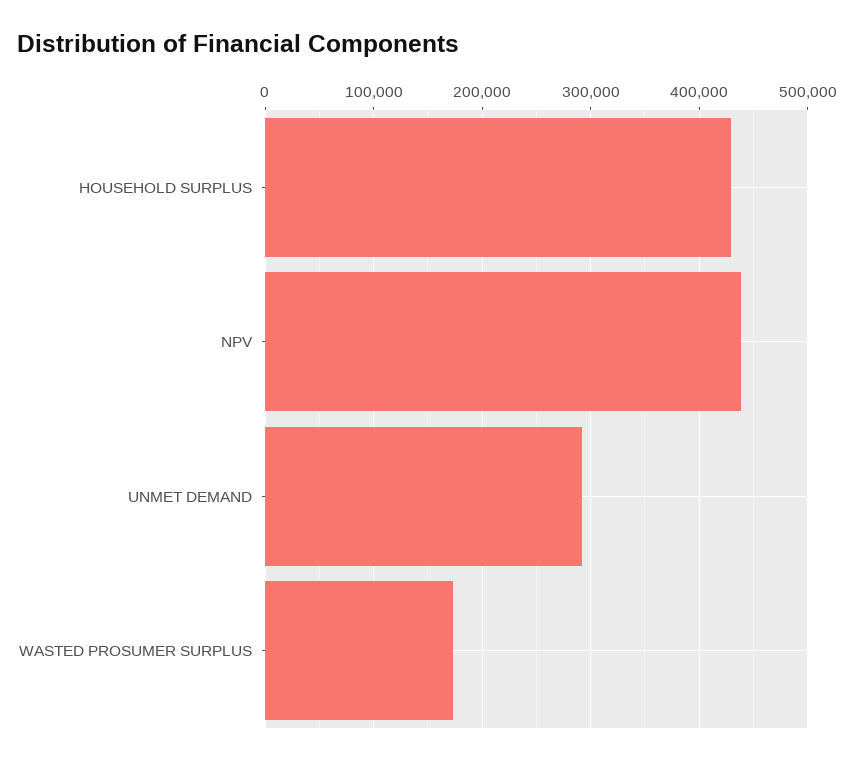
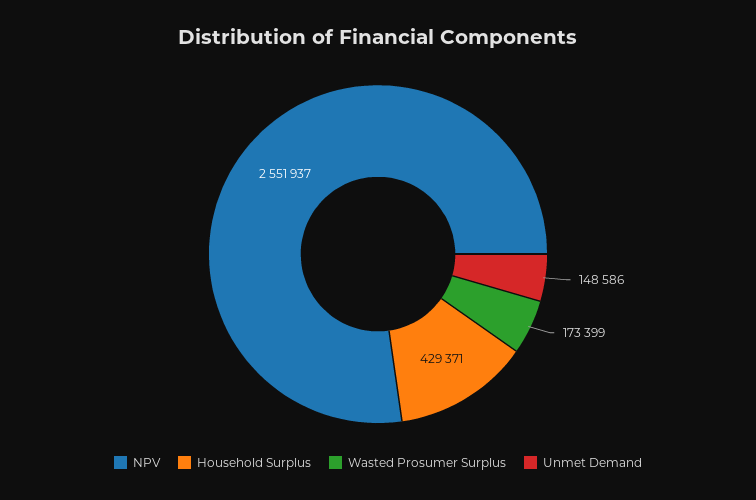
NPV: 440000 -> 2551937
UNMET DEMAND: 290000 -> 148586

